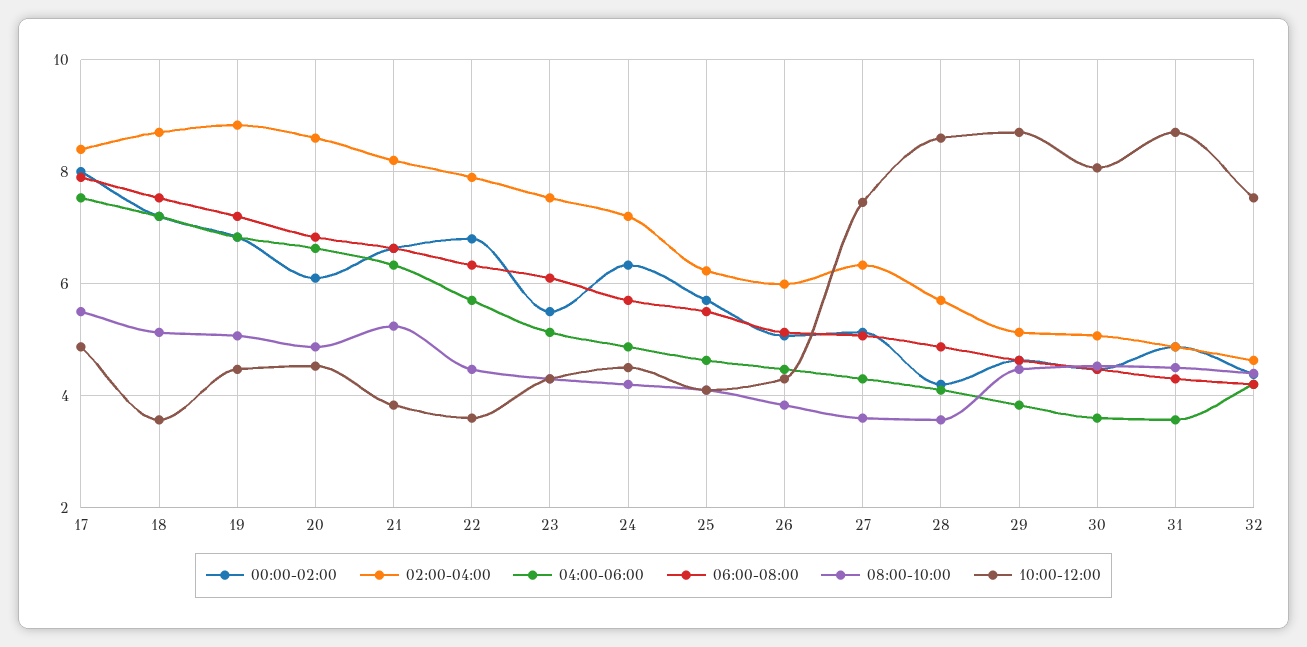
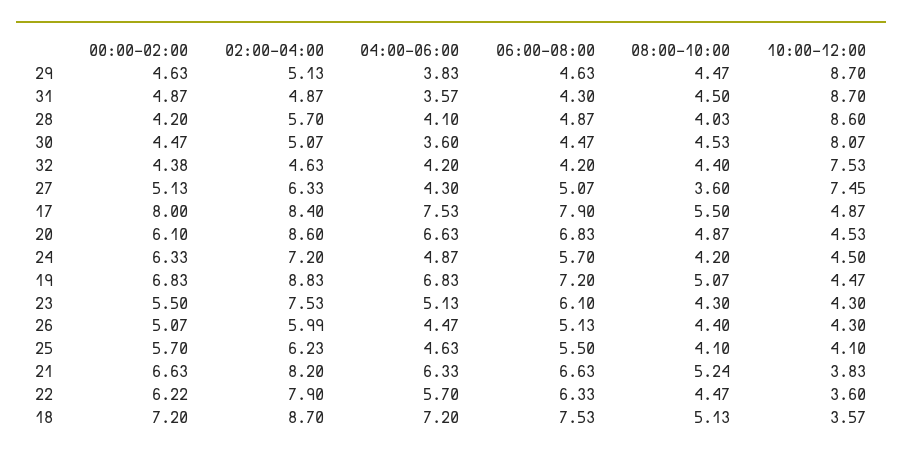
00:00-02:00, 22: 6.8 -> 6.22
08:00-10:00, 26: 3.8 -> 4.4
08:00-10:00, 28: 3.6 -> 4.03

